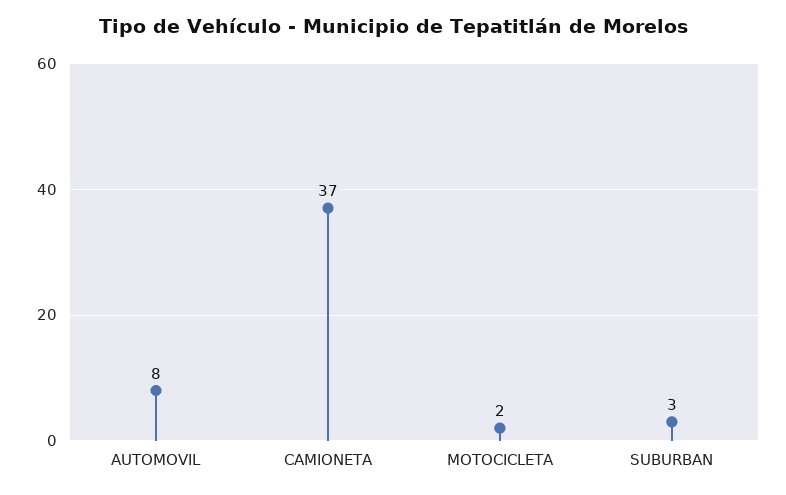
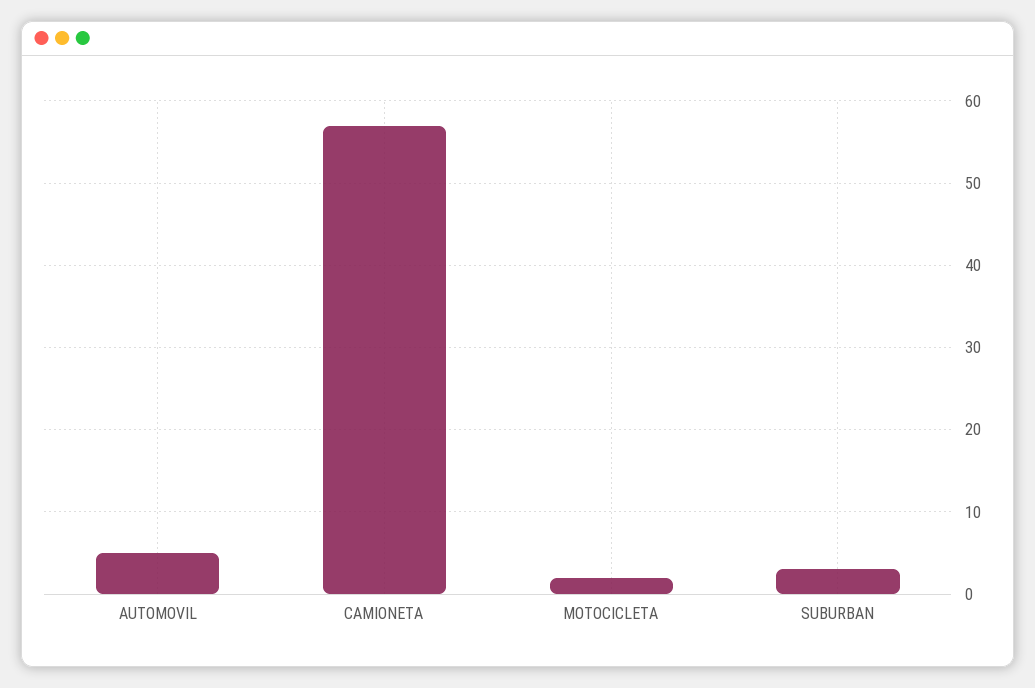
AUTOMOVIL: 8 -> 5
CAMIONETA: 37 -> 57

